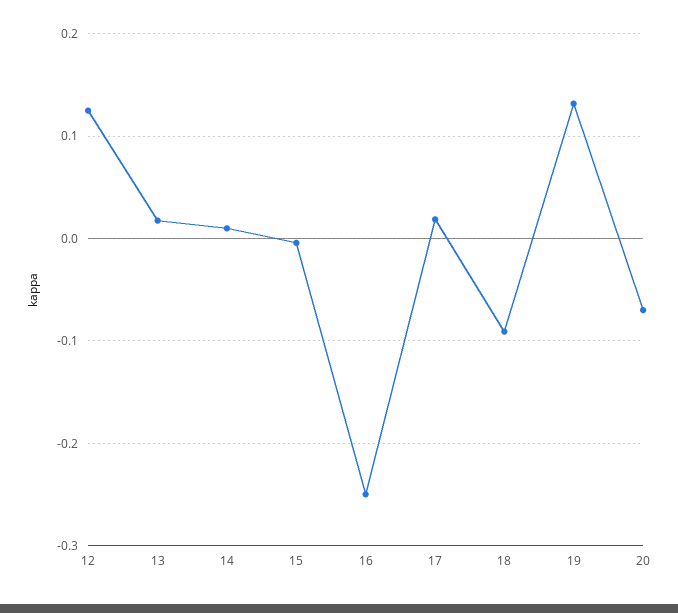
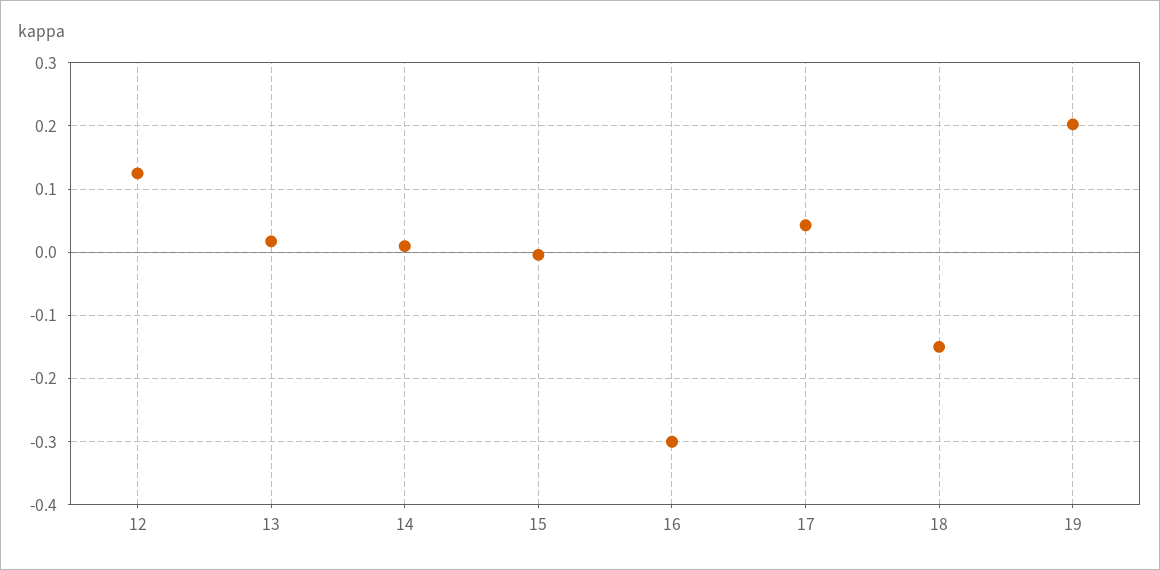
16: -0.25 -> -0.3
17: 0.02 -> 0.04
18: -0.09 -> -0.15
19: 0.13 -> 0.2
20: -0.07 -> none

